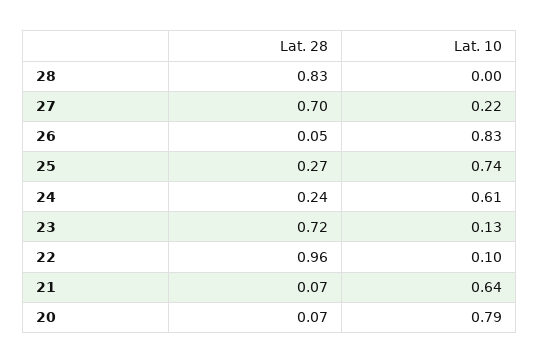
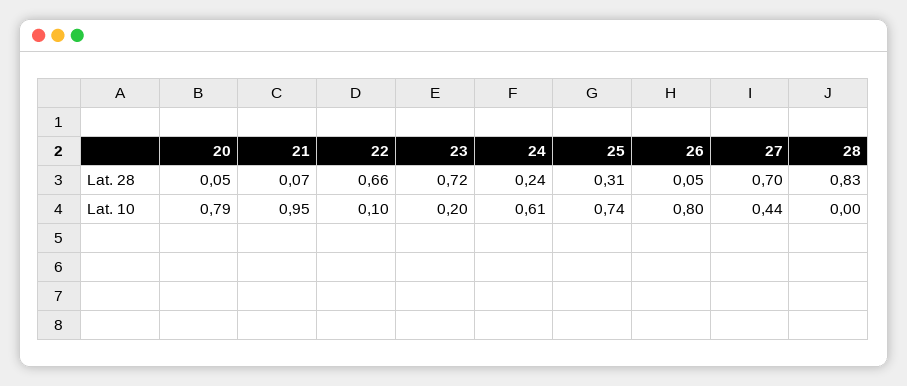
Lat. 10, 27: 0.22 -> 0.44
Lat. 10, 26: 0.83 -> 0.8
Lat. 28, 25: 0.27 -> 0.31
Lat. 10, 23: 0.13 -> 0.2
Lat. 28, 22: 0.96 -> 0.66
Lat. 10, 21: 0.64 -> 0.95
Lat. 28, 20: 0.07 -> 0.05

